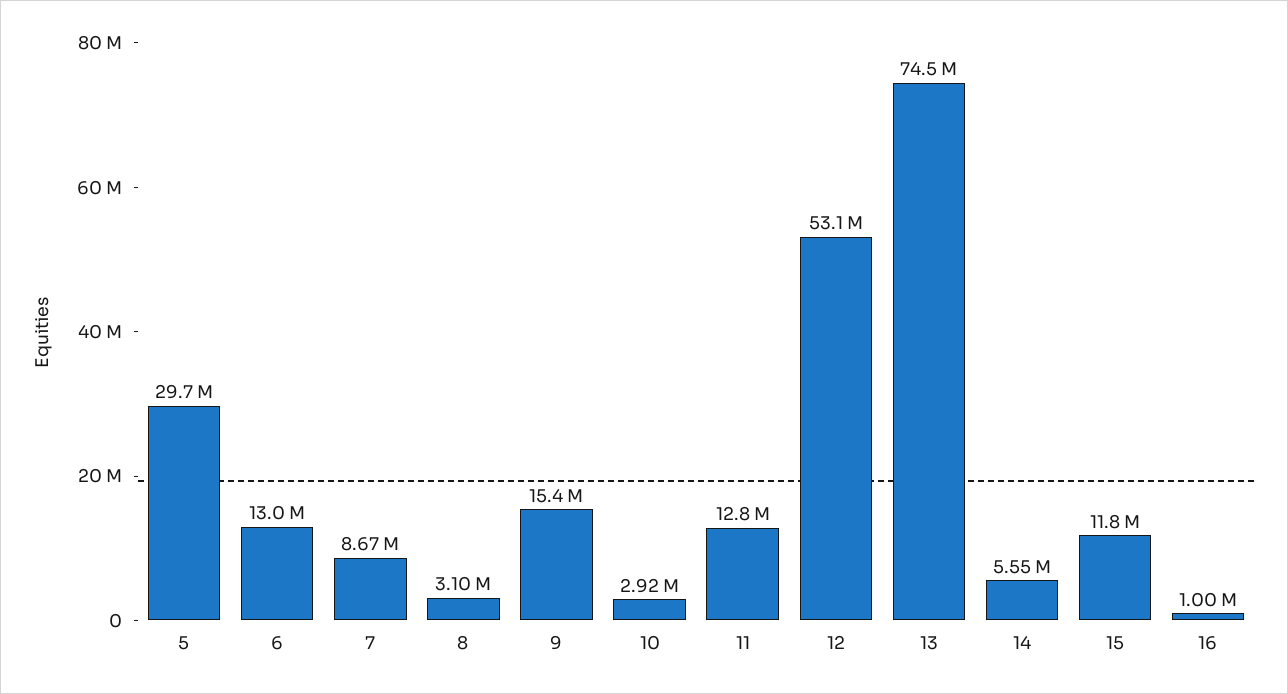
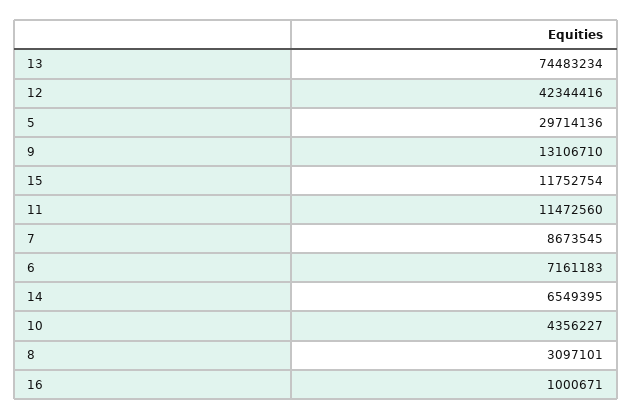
6: 13000000 -> 7161183
9: 15400000 -> 13106710
10: 2920000 -> 4356227
11: 12800000 -> 11472560
12: 53100000 -> 42344416
14: 5550000 -> 6549395

